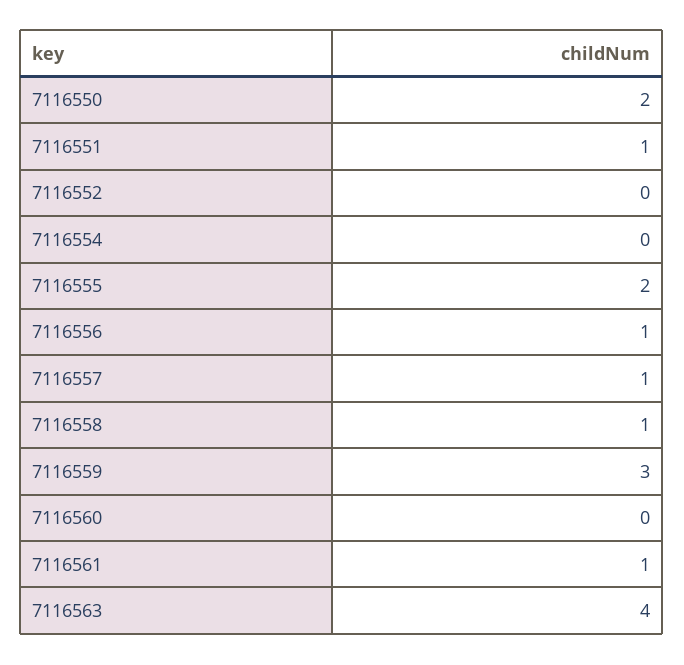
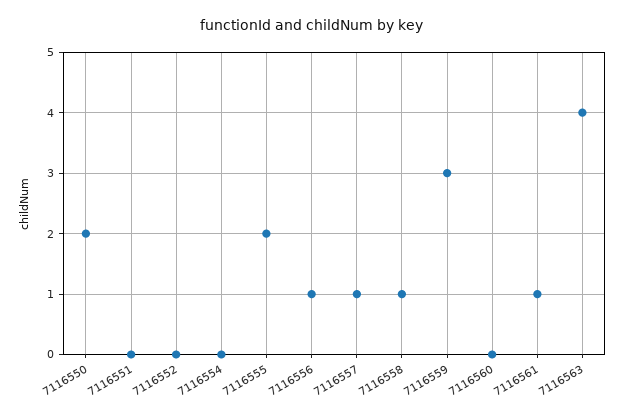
7116551: 1 -> 0

